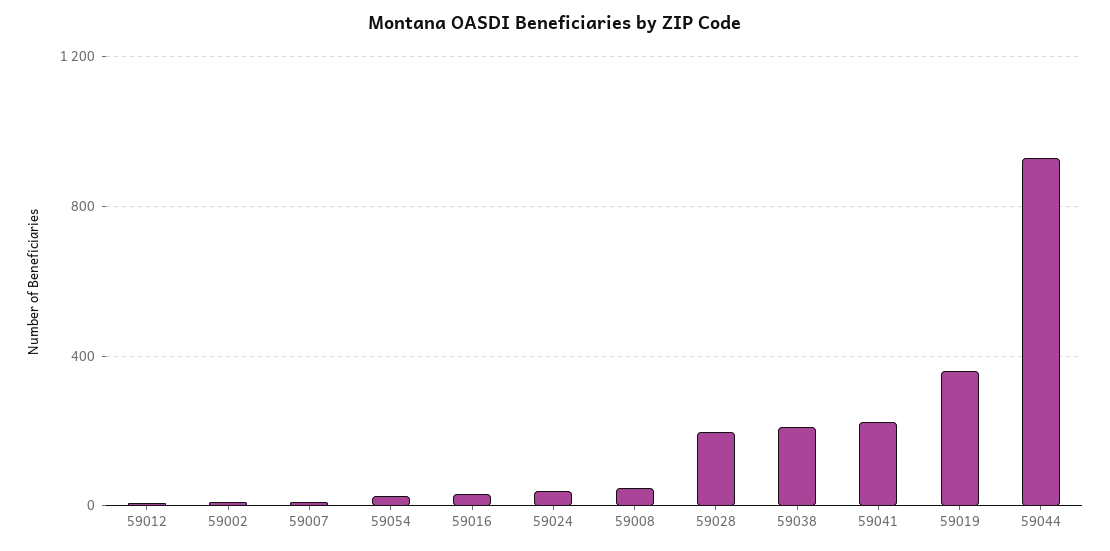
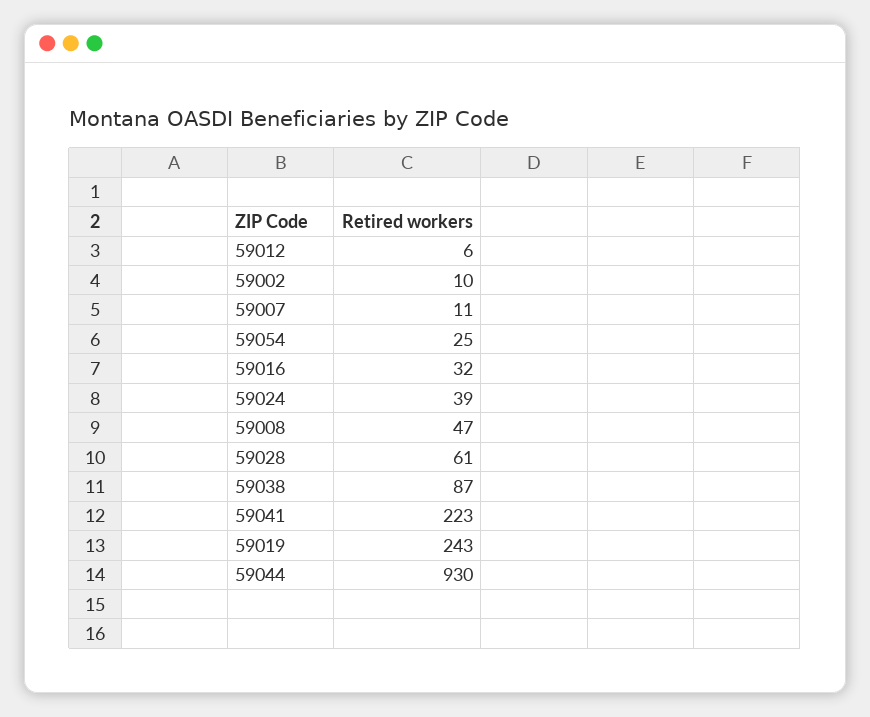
59028: 200 -> 61
59038: 200 -> 87
59019: 350 -> 243

